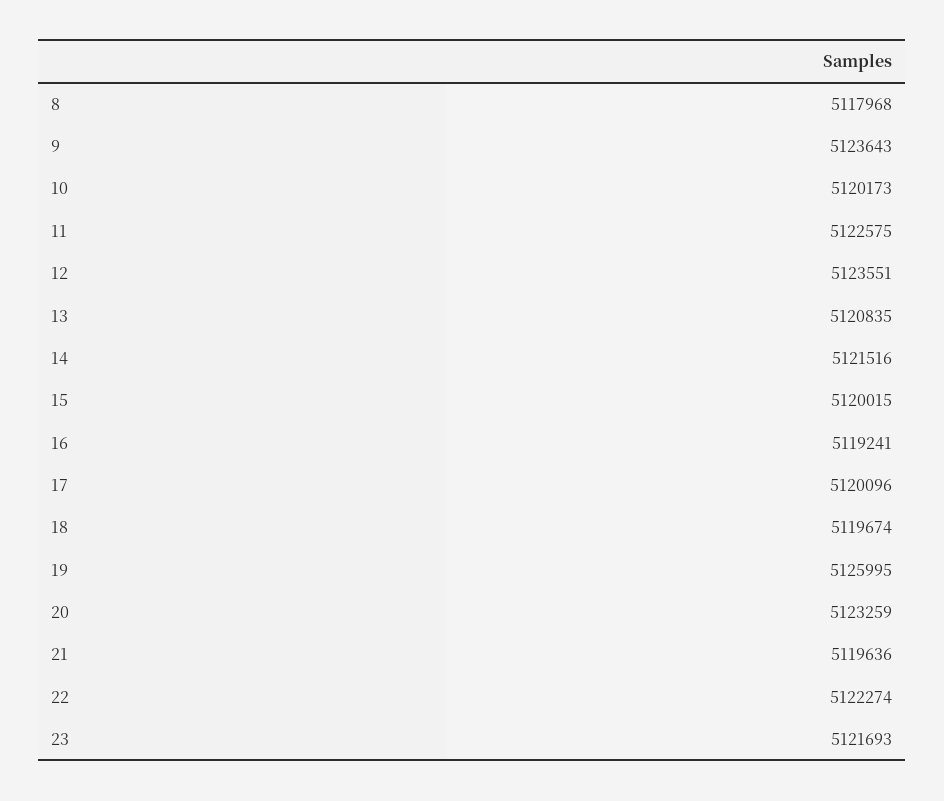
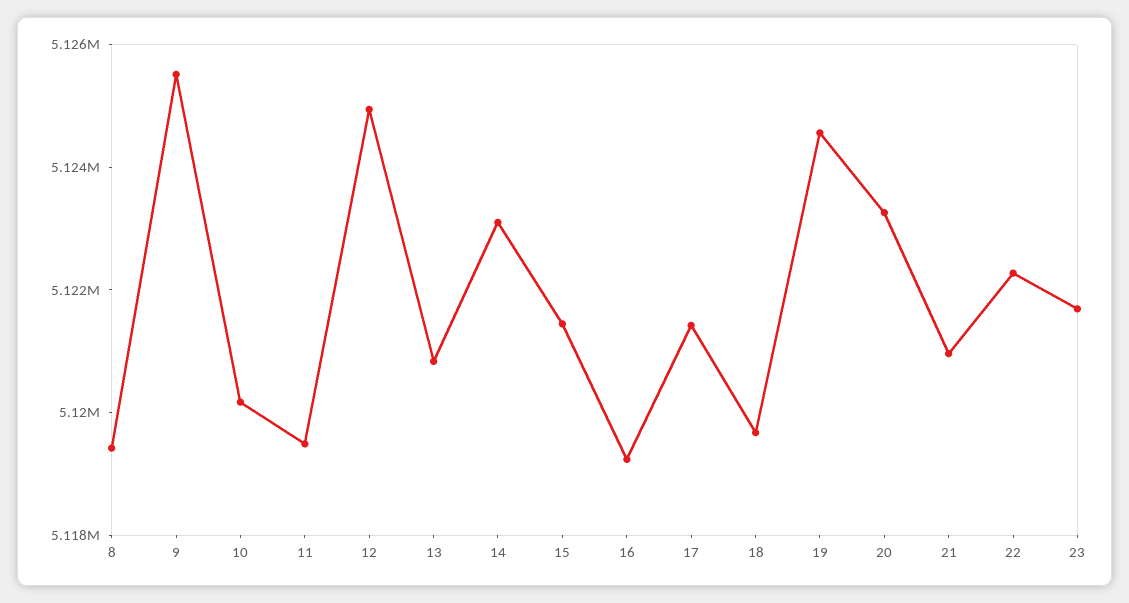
8: 5117968 -> 5119500
9: 5123643 -> 5125500
11: 5122575 -> 5119500
12: 5123551 -> 5125000
14: 5121516 -> 5123000
15: 5120015 -> 5121500
17: 5120096 -> 5121500
19: 5125995 -> 5124500
21: 5119636 -> 5121000

